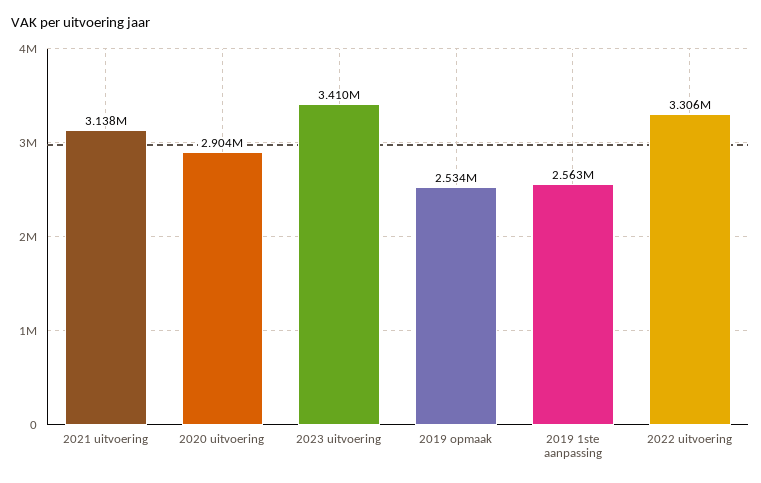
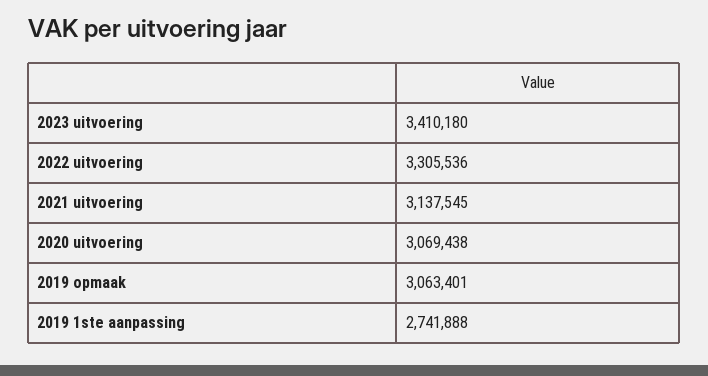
2020 uitvoering: 2904000 -> 3069438
2019 opmaak: 2534000 -> 3063401
2019 1ste aanpassing: 2563000 -> 2741888

